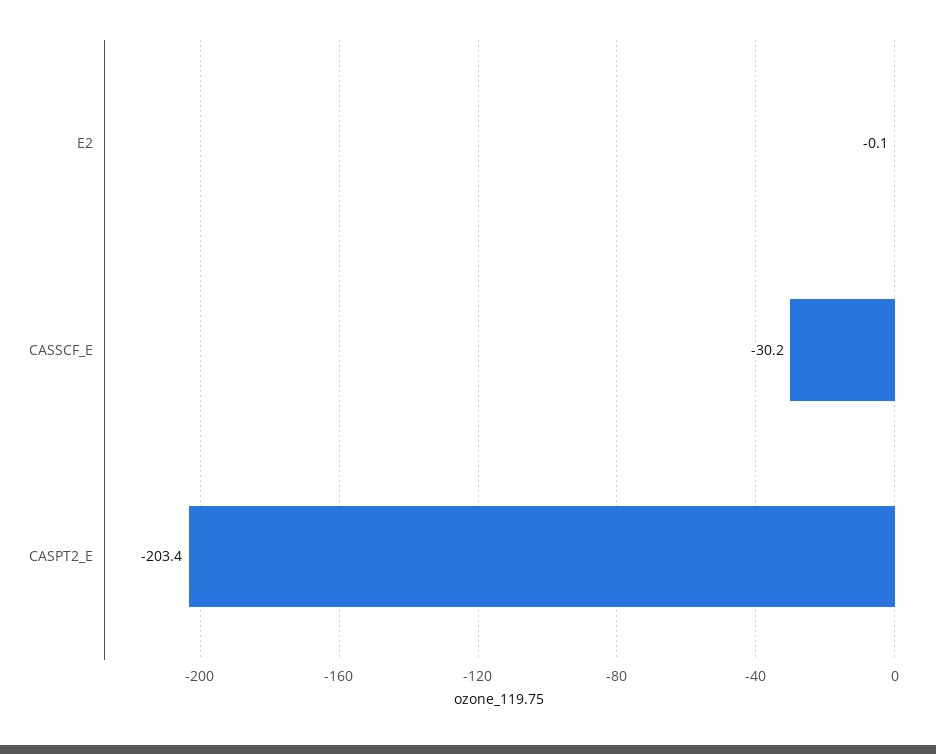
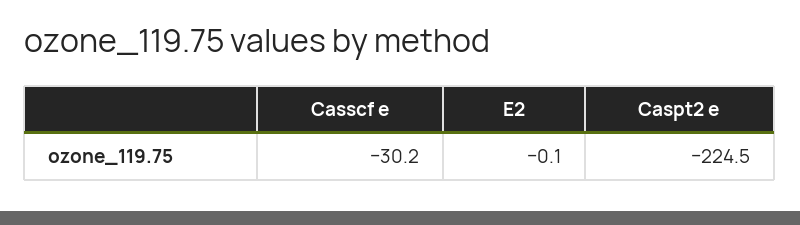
CASPT2_E: -203.4 -> -224.5

